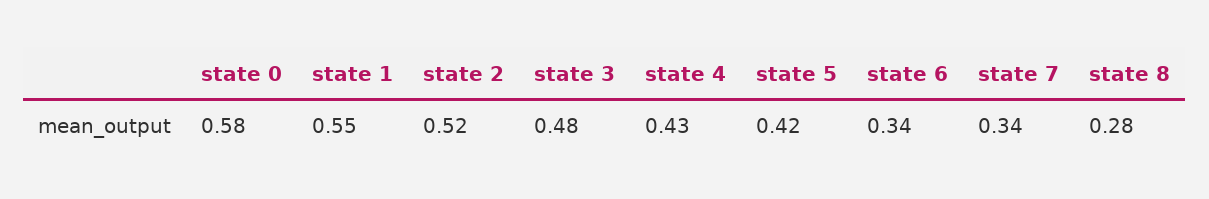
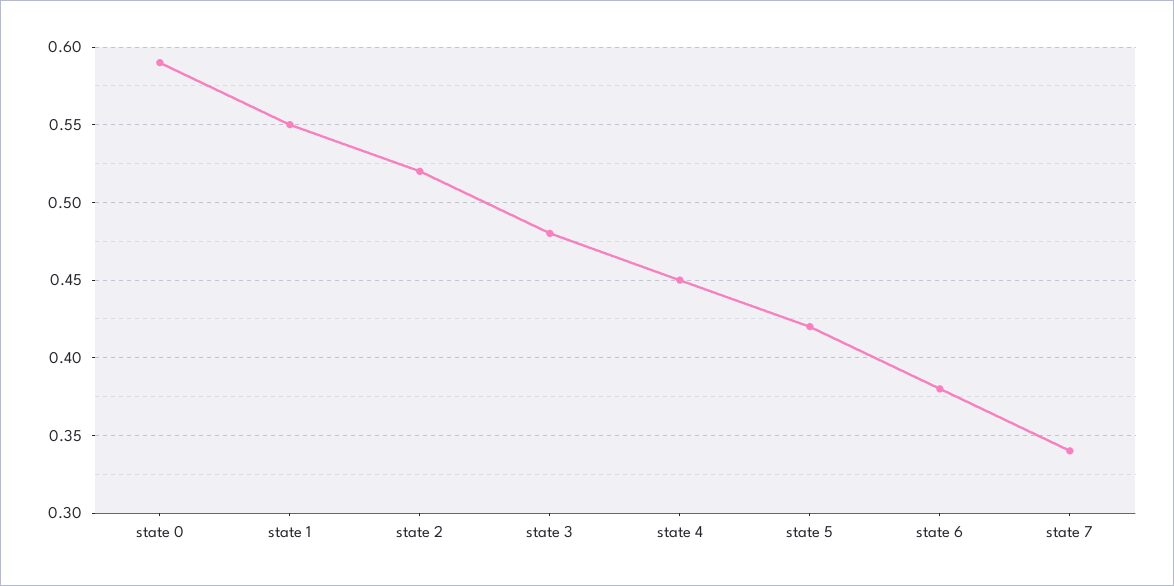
state 0: 0.58 -> 0.59
state 4: 0.43 -> 0.45
state 6: 0.34 -> 0.38
state 8: 0.28 -> none

